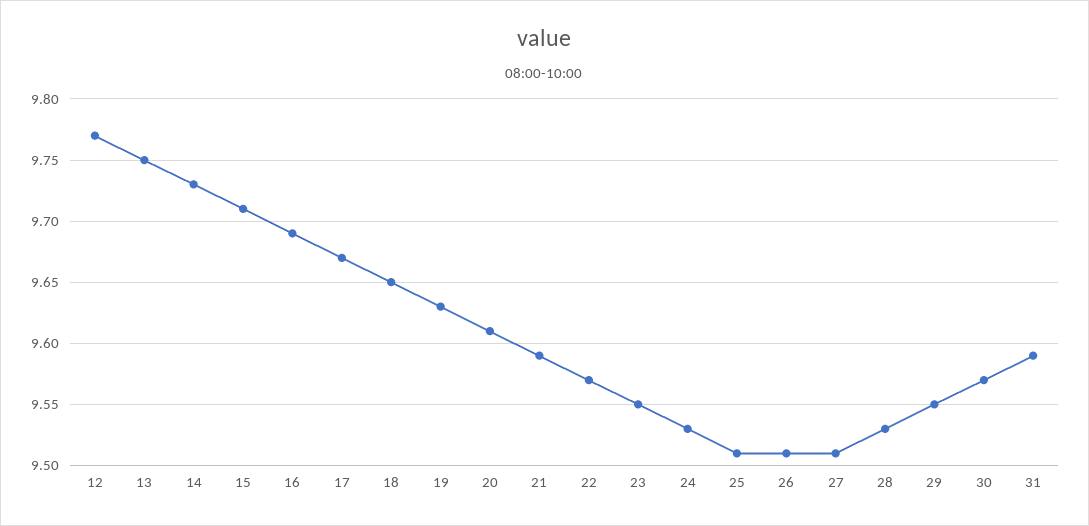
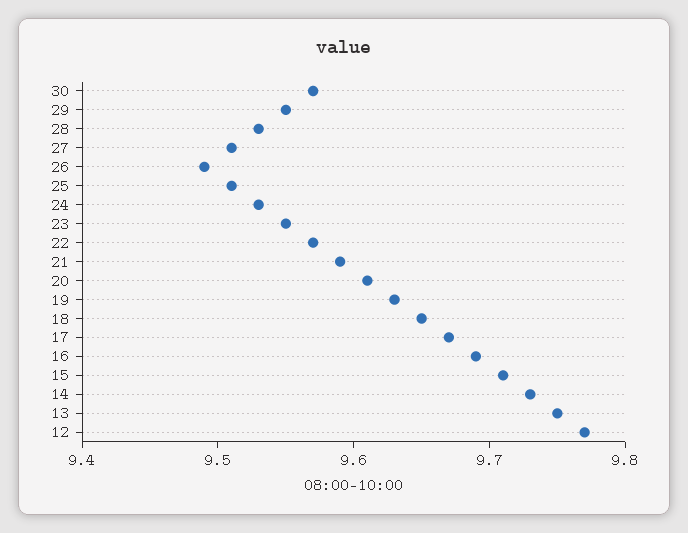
26: 9.51 -> 9.49
31: 9.59 -> none

